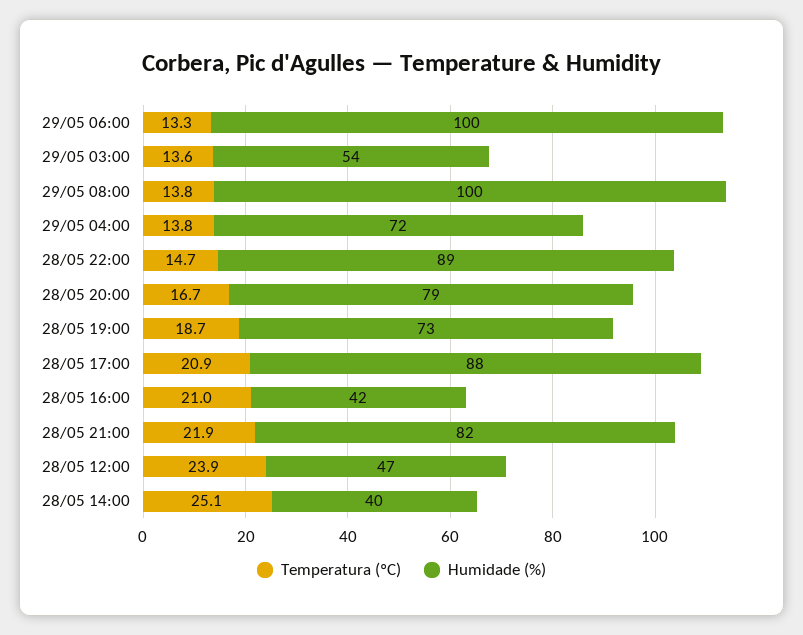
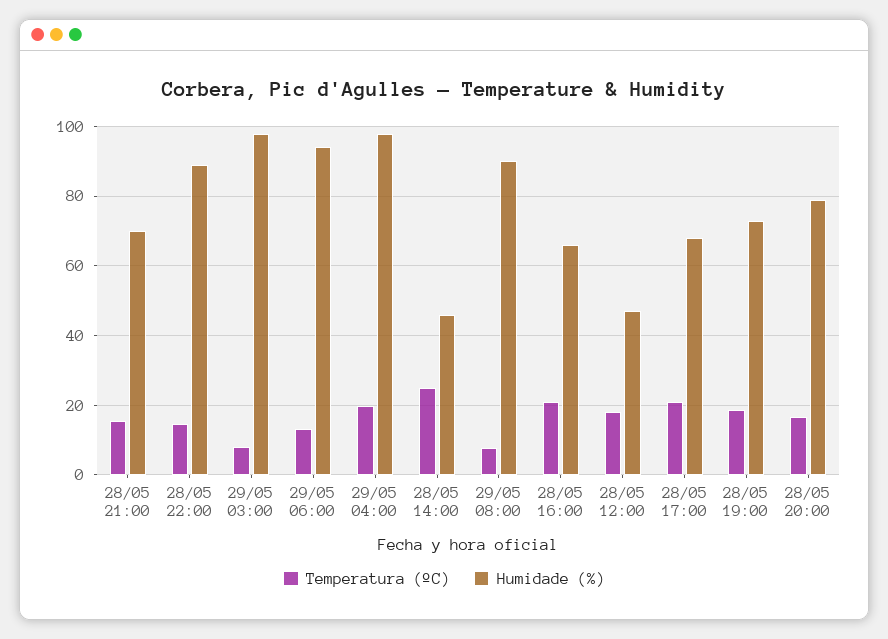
Humidade (%), 29/05 06:00: 100 -> 94
Temperatura (ºC), 29/05 03:00: 13.6 -> 8
Humidade (%), 29/05 03:00: 54 -> 98
Temperatura (ºC), 29/05 08:00: 13.8 -> 8
Humidade (%), 29/05 08:00: 100 -> 90
Temperatura (ºC), 29/05 04:00: 13.8 -> 20
Humidade (%), 29/05 04:00: 72 -> 98
Humidade (%), 28/05 17:00: 88 -> 68
Humidade (%), 28/05 16:00: 42 -> 66
Temperatura (ºC), 28/05 21:00: 21.9 -> 16
Humidade (%), 28/05 21:00: 82 -> 70
Temperatura (ºC), 28/05 12:00: 23.9 -> 18
Humidade (%), 28/05 14:00: 40 -> 46

